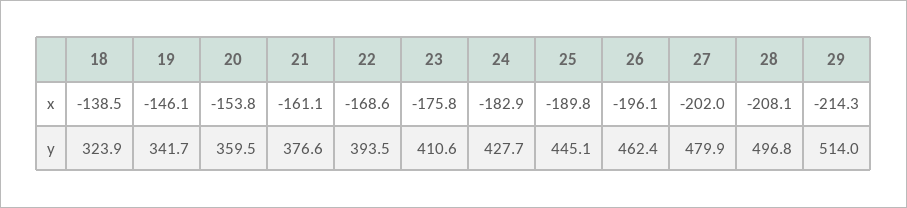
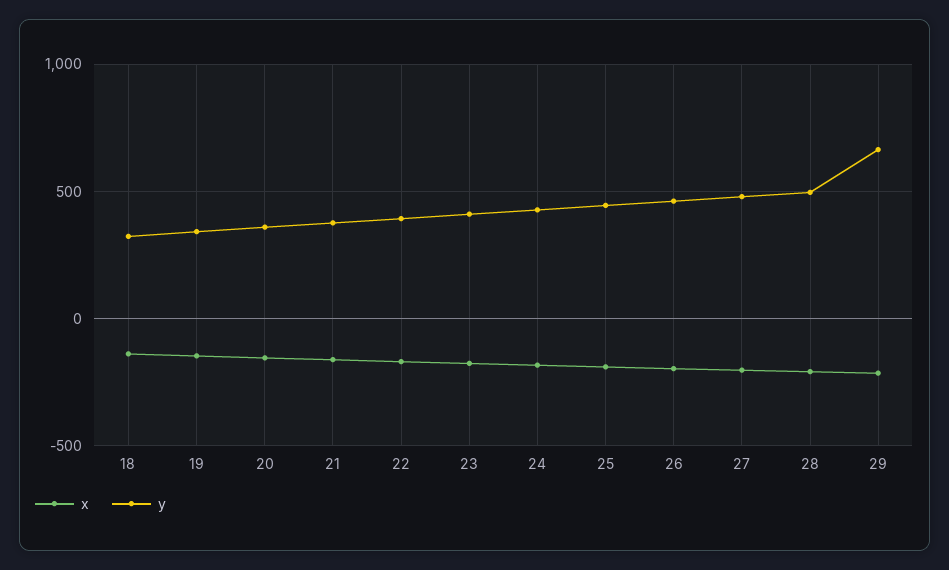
y, 29: 514 -> 650

